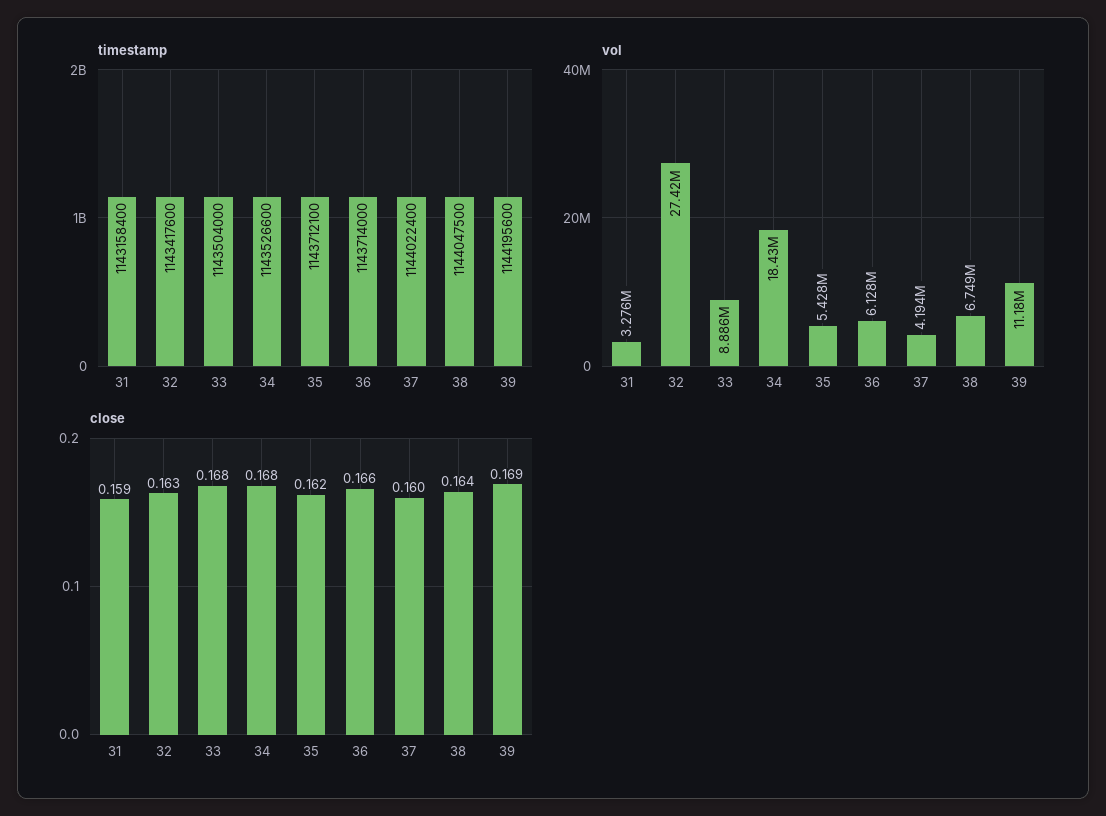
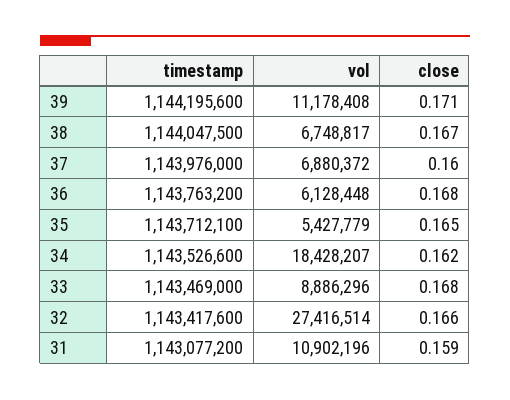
timestamp, 31: 1143158400 -> 1143077200
timestamp, 33: 1143504000 -> 1143469000
timestamp, 36: 1143714000 -> 1143763200
timestamp, 37: 1144022400 -> 1143976000
vol, 31: 3276000 -> 10902196
vol, 37: 4194000 -> 6880372
close, 32: 0.163 -> 0.166
close, 34: 0.168 -> 0.162
close, 35: 0.162 -> 0.165
close, 36: 0.166 -> 0.168
close, 38: 0.164 -> 0.167
close, 39: 0.169 -> 0.171

